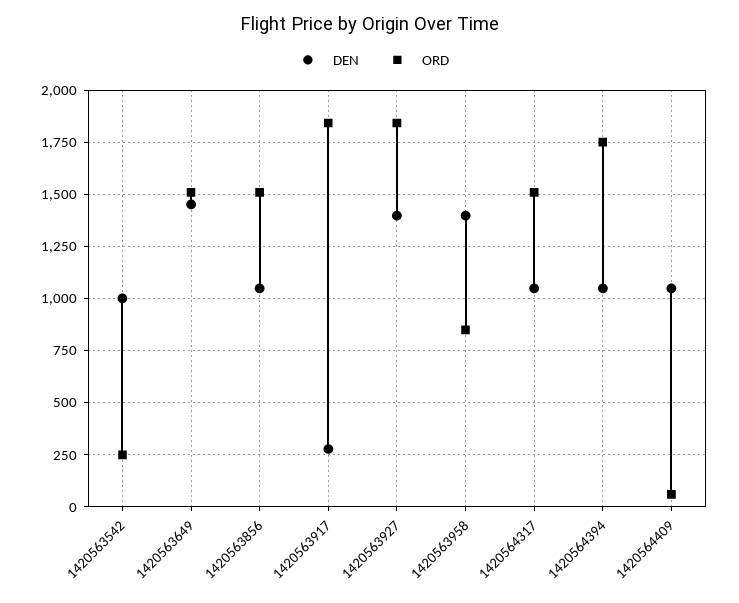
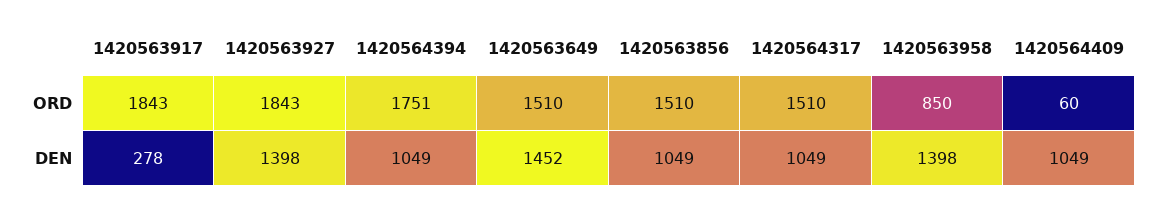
DEN, 1420563542: 1000 -> none
ORD, 1420563542: 250 -> none

